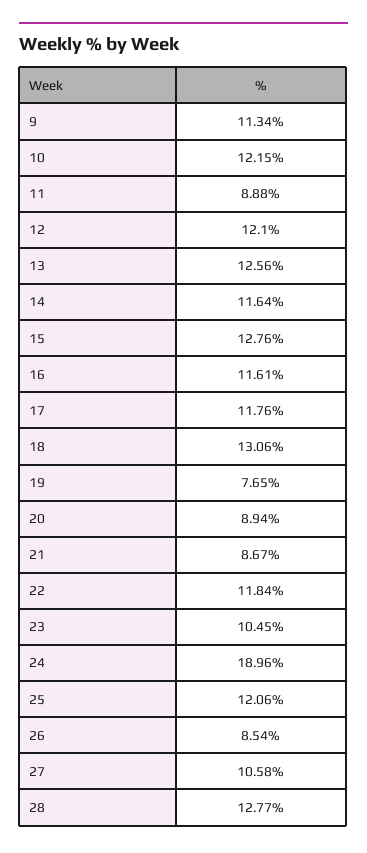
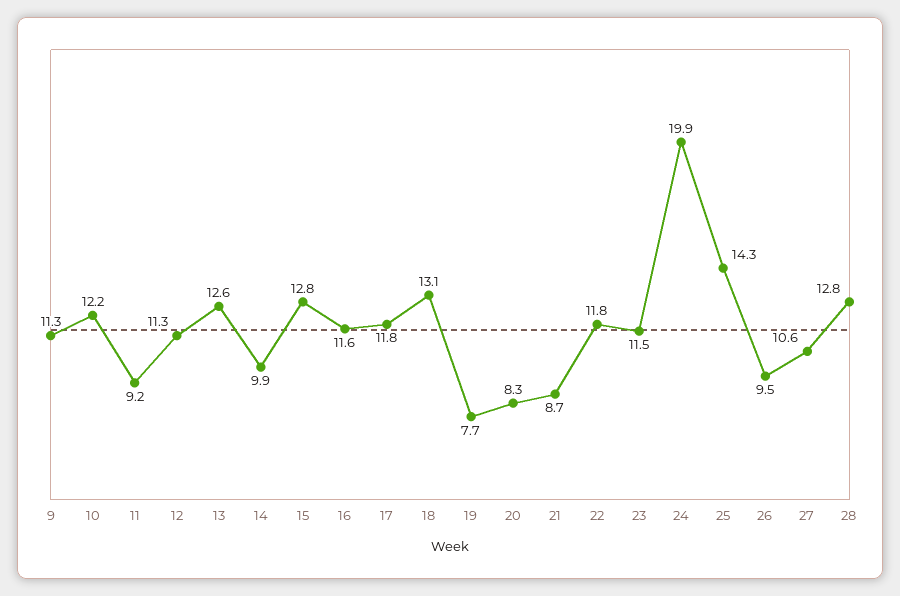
11: 8.88 -> 9.2
12: 12.1 -> 11.3
14: 11.64 -> 9.9
20: 8.94 -> 8.3
23: 10.45 -> 11.5
24: 18.96 -> 19.9
25: 12.06 -> 14.3
26: 8.54 -> 9.5

